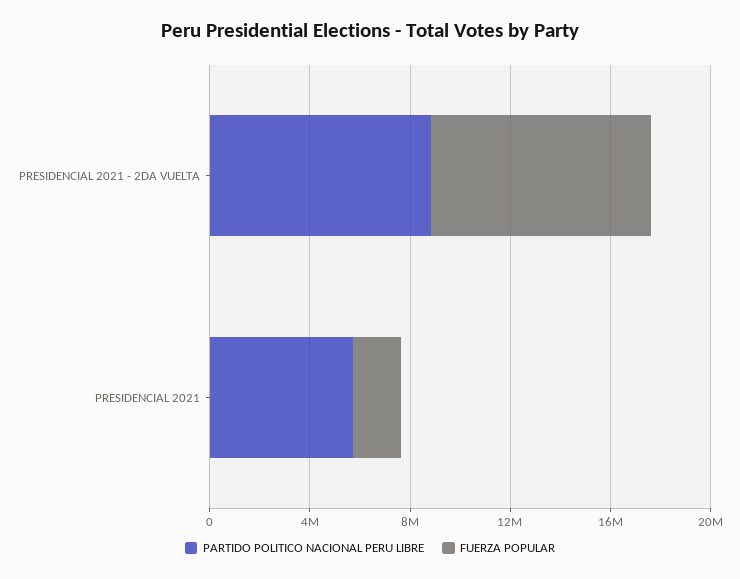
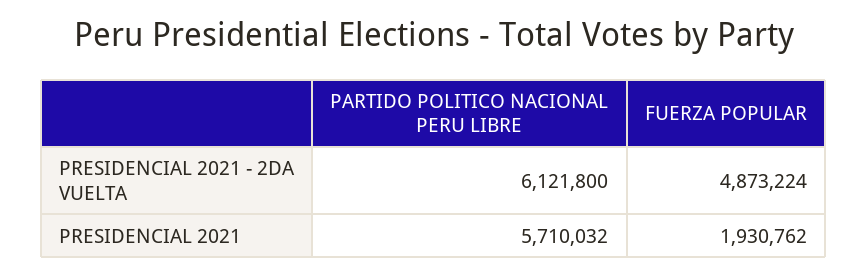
PARTIDO POLITICO NACIONAL PERU LIBRE, PRESIDENCIAL 2021 - 2DA VUELTA: 9000000 -> 6121800
FUERZA POPULAR, PRESIDENCIAL 2021 - 2DA VUELTA: 9000000 -> 4873224

